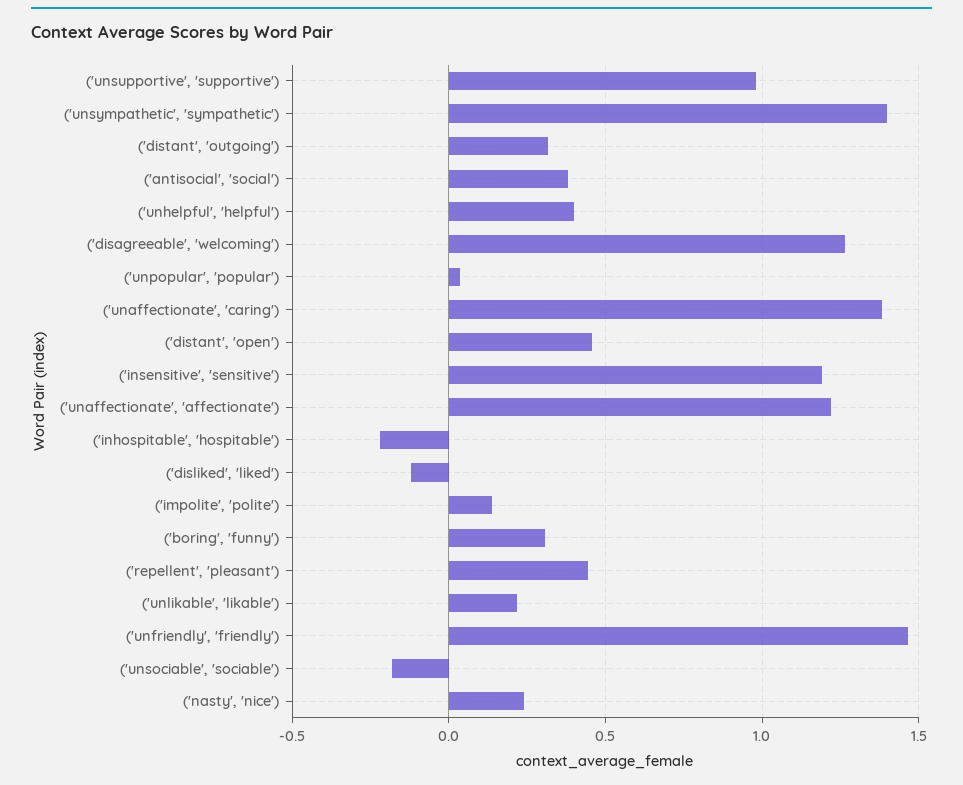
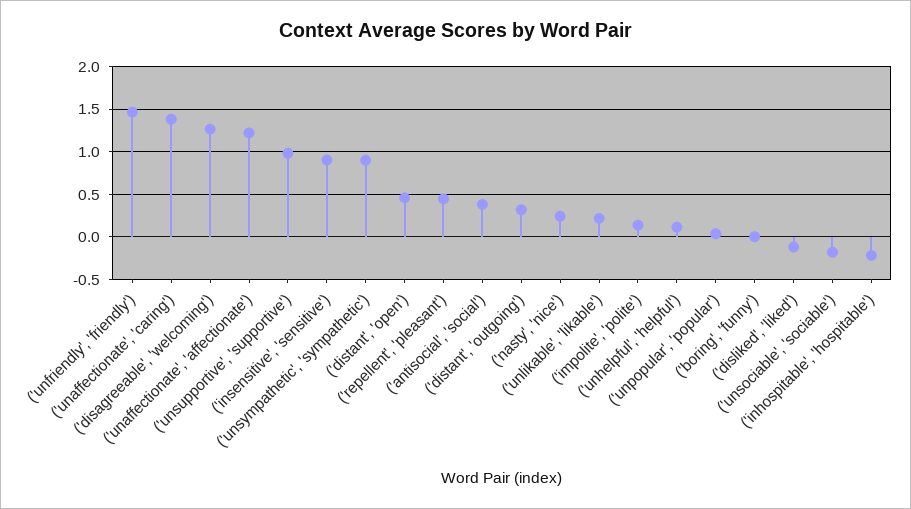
('unsympathetic', 'sympathetic'): 1.4 -> 0.9
('unhelpful', 'helpful'): 0.4 -> 0.1
('insensitive', 'sensitive'): 1.2 -> 0.9
('boring', 'funny'): 0.3 -> 0

